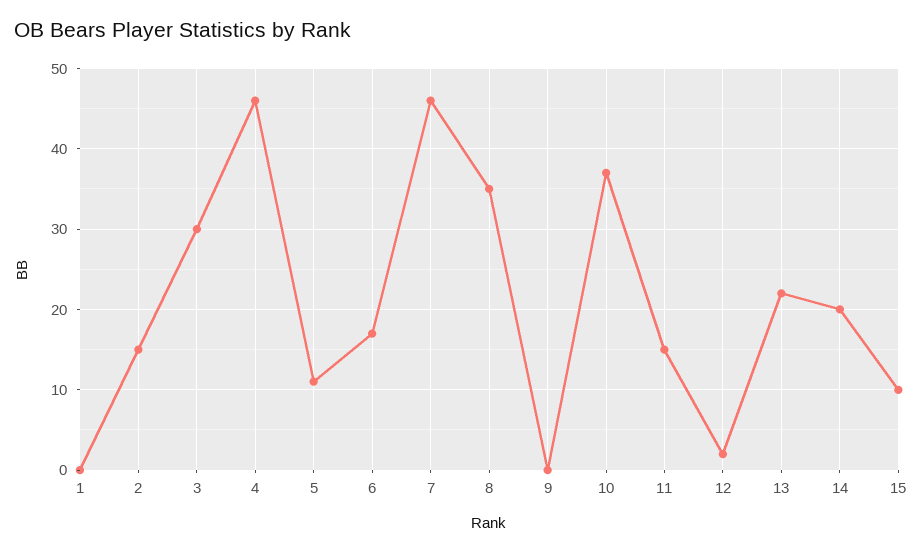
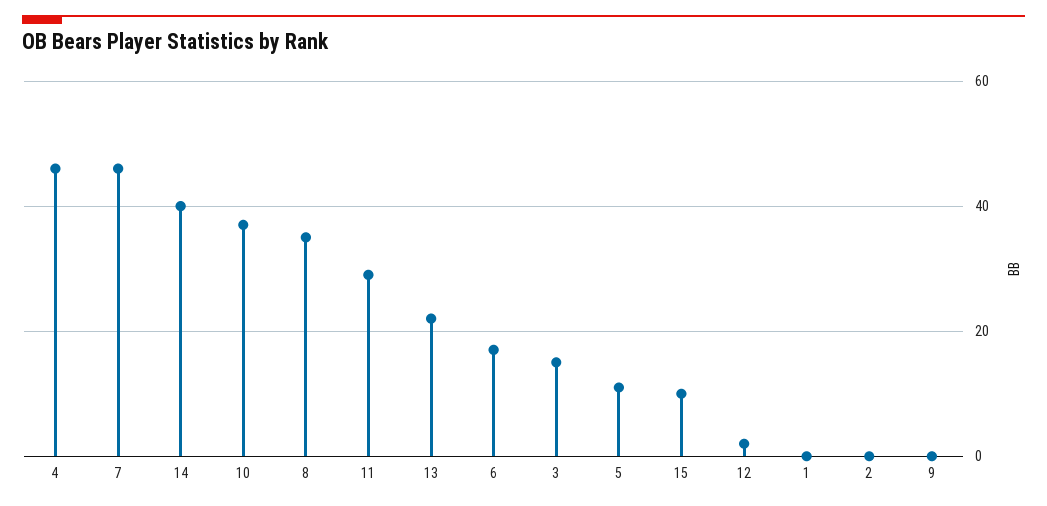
2: 15 -> 0
3: 30 -> 15
11: 15 -> 30
14: 20 -> 40

